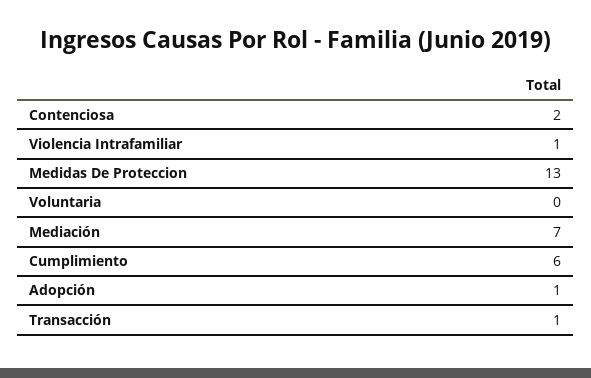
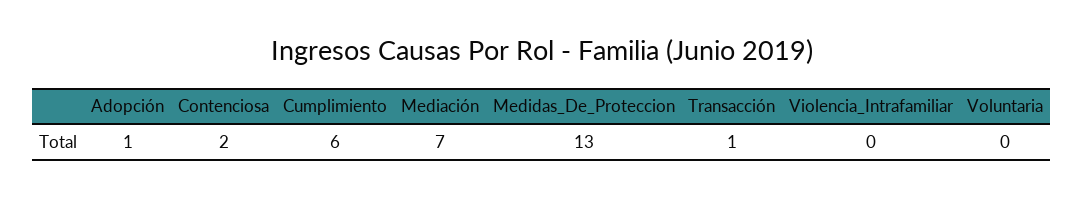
Violencia Intrafamiliar: 1 -> 0

